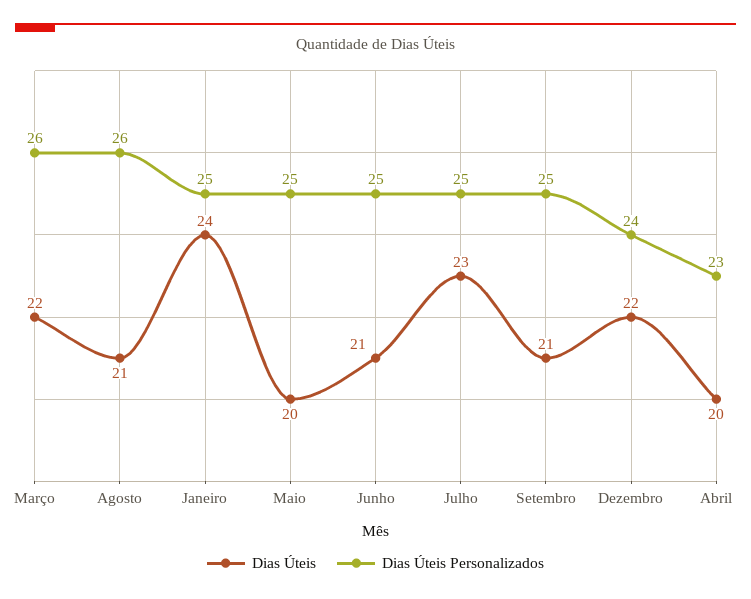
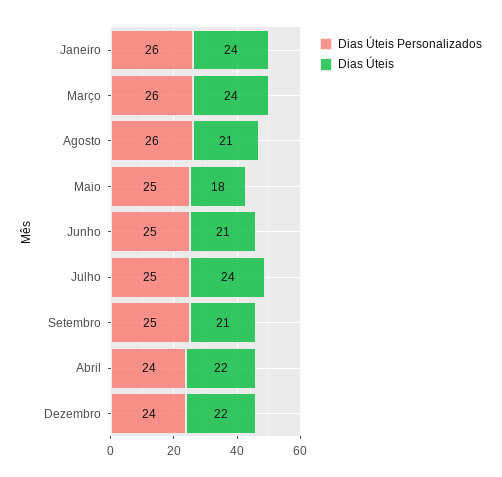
Dias Úteis, Março: 22 -> 24
Dias Úteis Personalizados, Janeiro: 25 -> 26
Dias Úteis, Maio: 20 -> 18
Dias Úteis, Julho: 23 -> 24
Dias Úteis, Abril: 20 -> 22
Dias Úteis Personalizados, Abril: 23 -> 24

